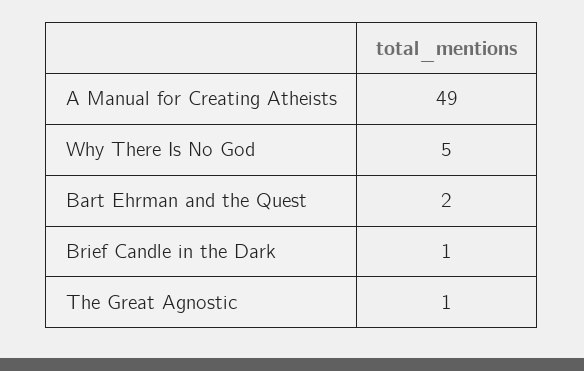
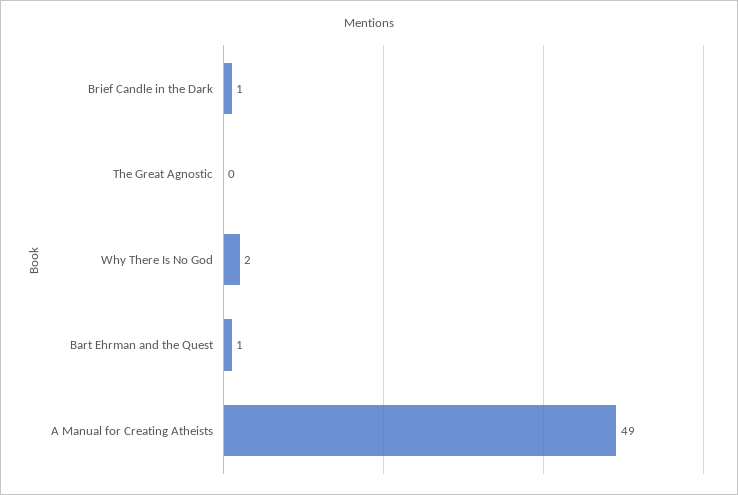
Why There Is No God: 5 -> 2
Bart Ehrman and the Quest: 2 -> 1
The Great Agnostic: 1 -> 0

